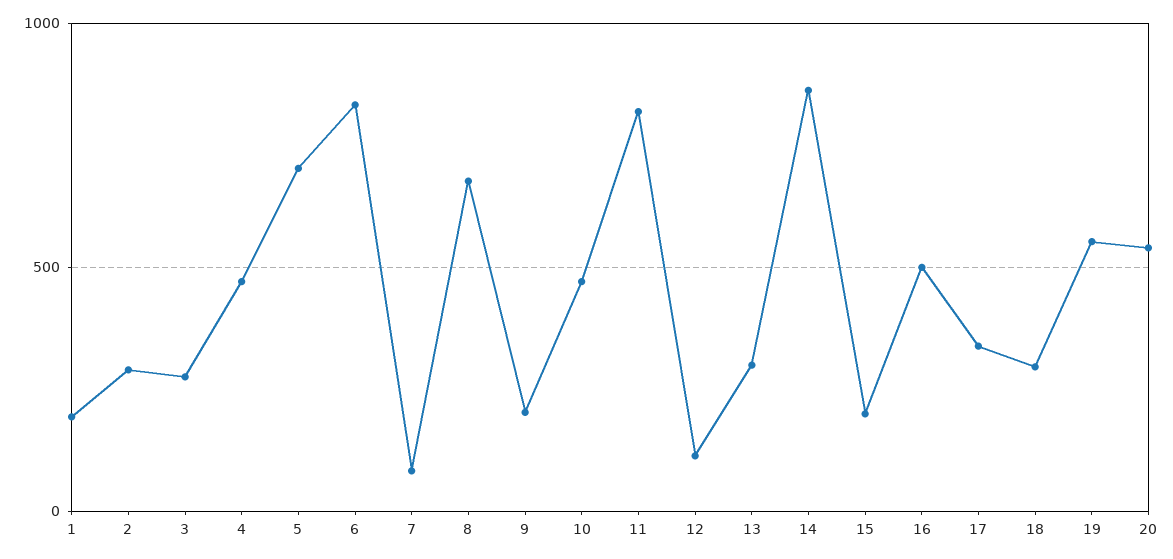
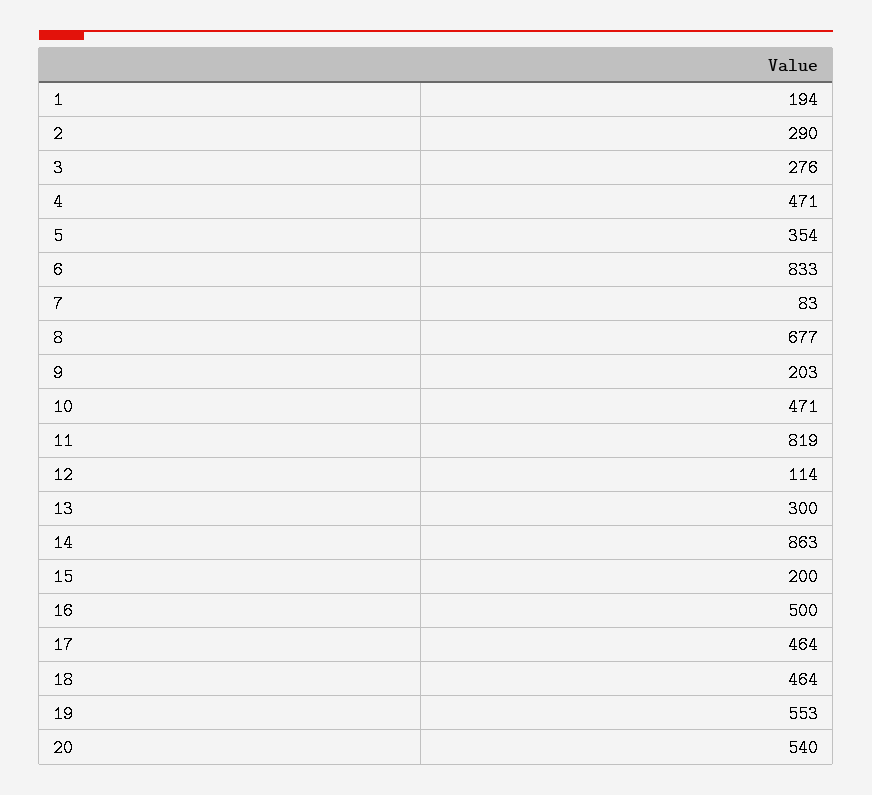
5: 700 -> 354
17: 350 -> 464
18: 300 -> 464

